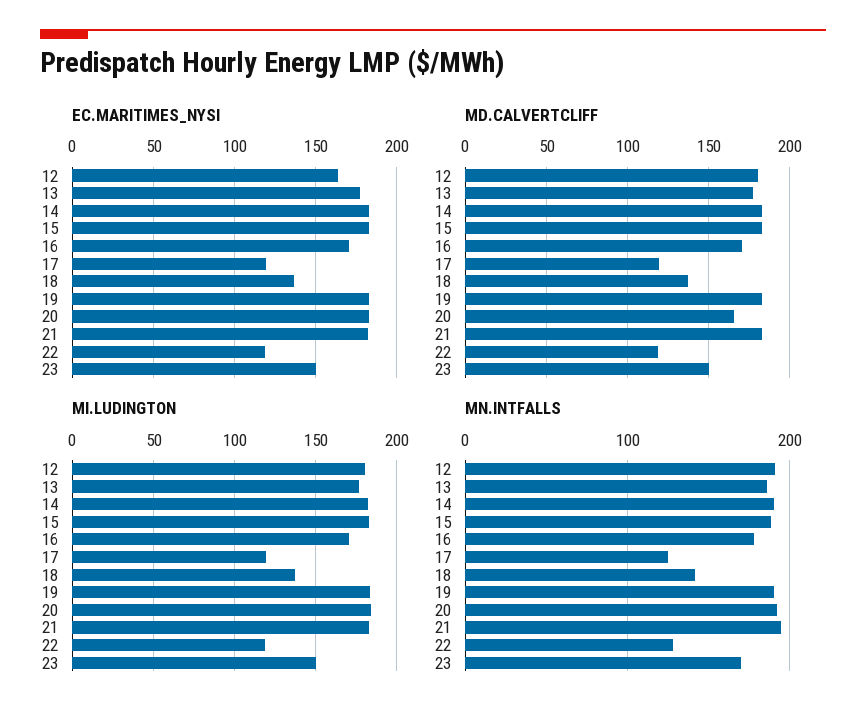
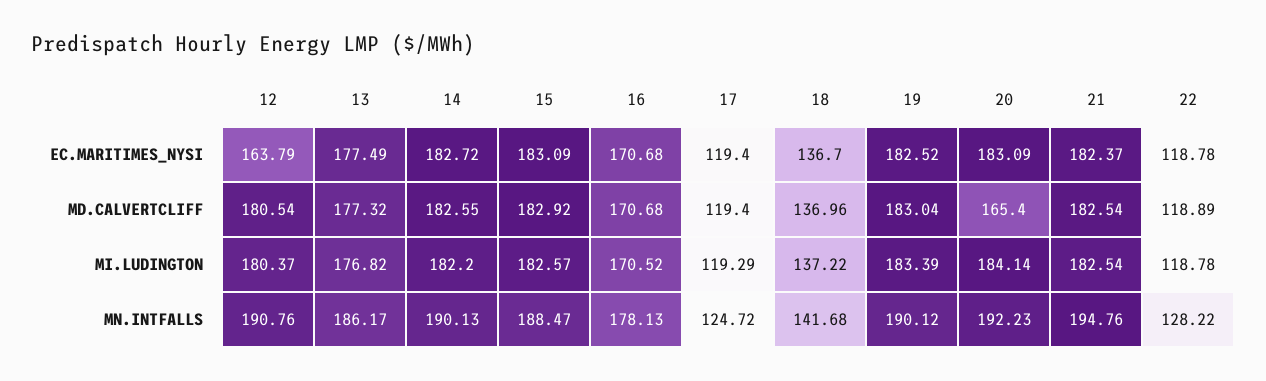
EC.MARITIMES_NYSI, 23: 150 -> none
MD.CALVERTCLIFF, 23: 150 -> none
MI.LUDINGTON, 23: 150 -> none
MN.INTFALLS, 23: 170 -> none

